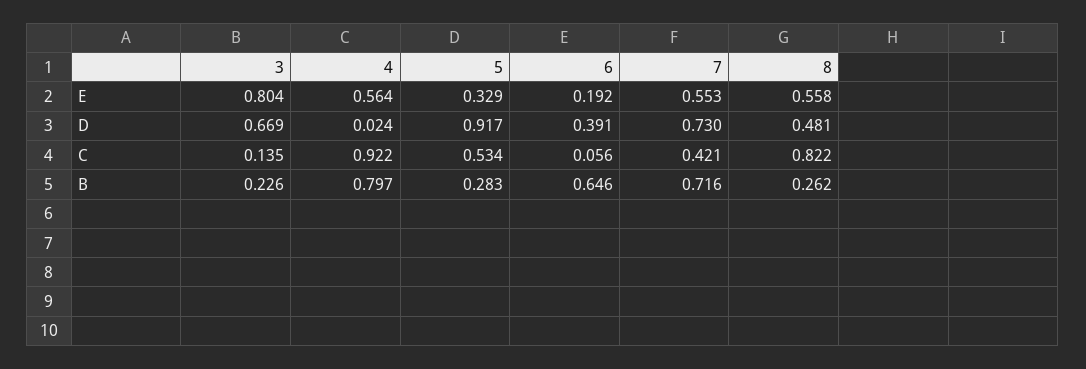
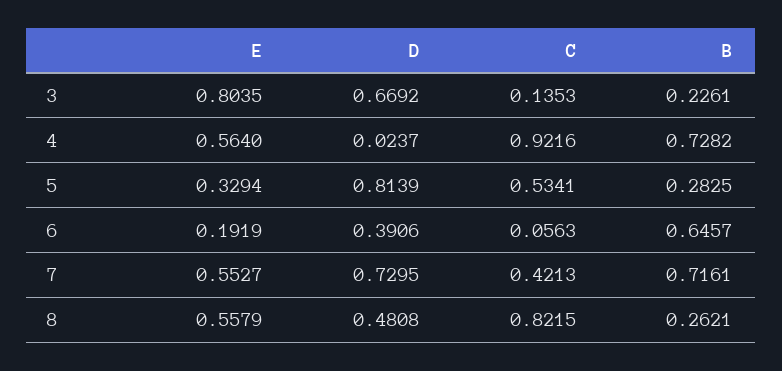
5, D: 0.917 -> 0.8139
4, B: 0.797 -> 0.7282

